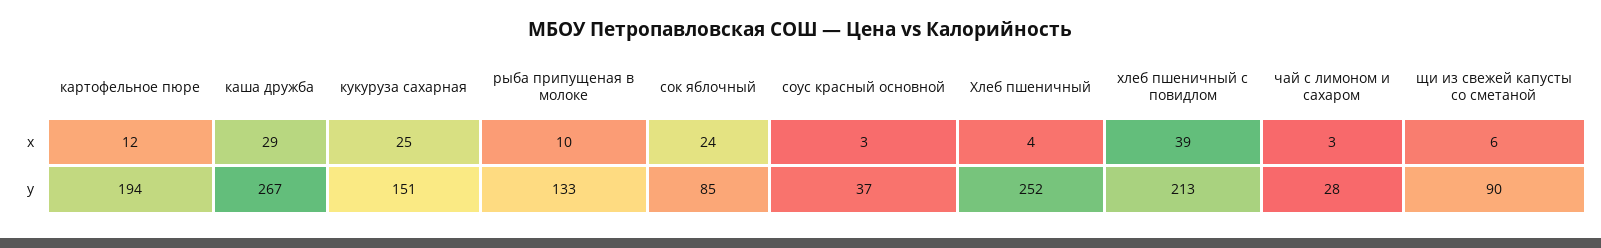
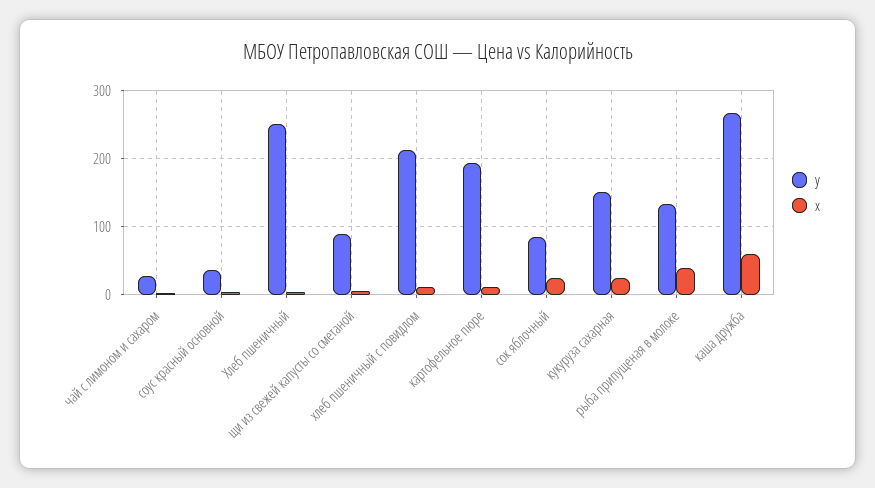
x, каша дружба: 29 -> 60
x, рыба припущеная в молоке: 10 -> 40
x, хлеб пшеничный с повидлом: 39 -> 10

